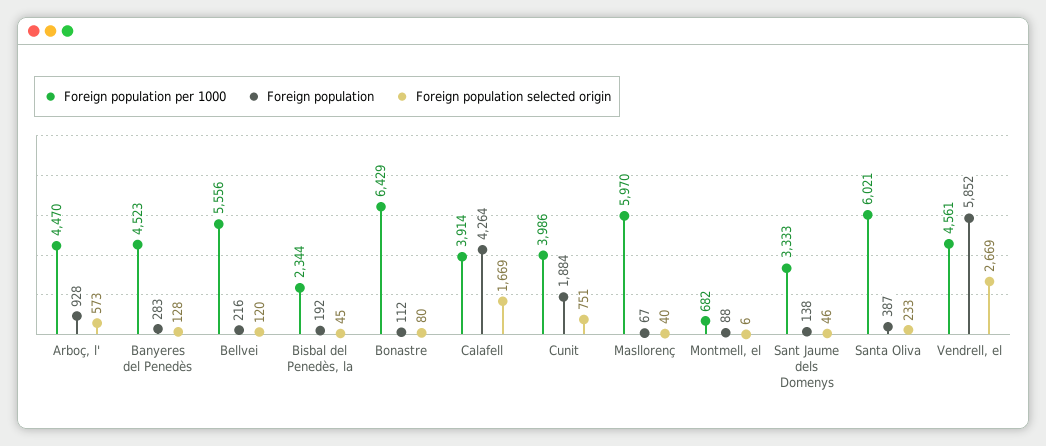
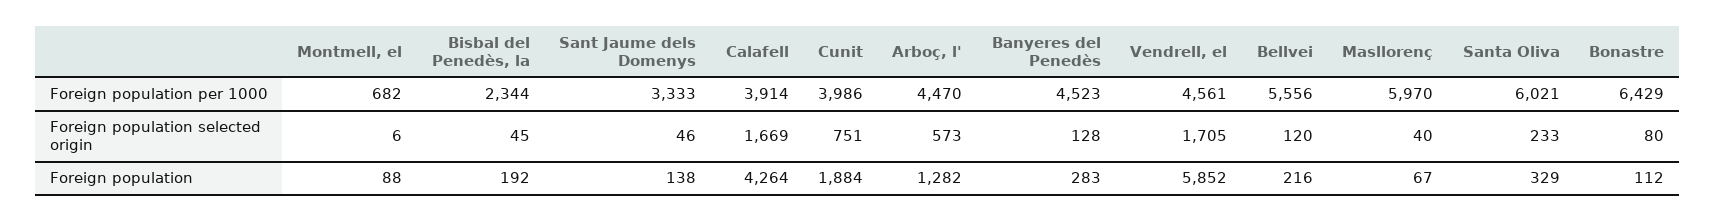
Foreign population, Arboç, l': 928 -> 1282
Foreign population, Santa Oliva: 387 -> 329
Foreign population selected origin, Vendrell, el: 2669 -> 1705

